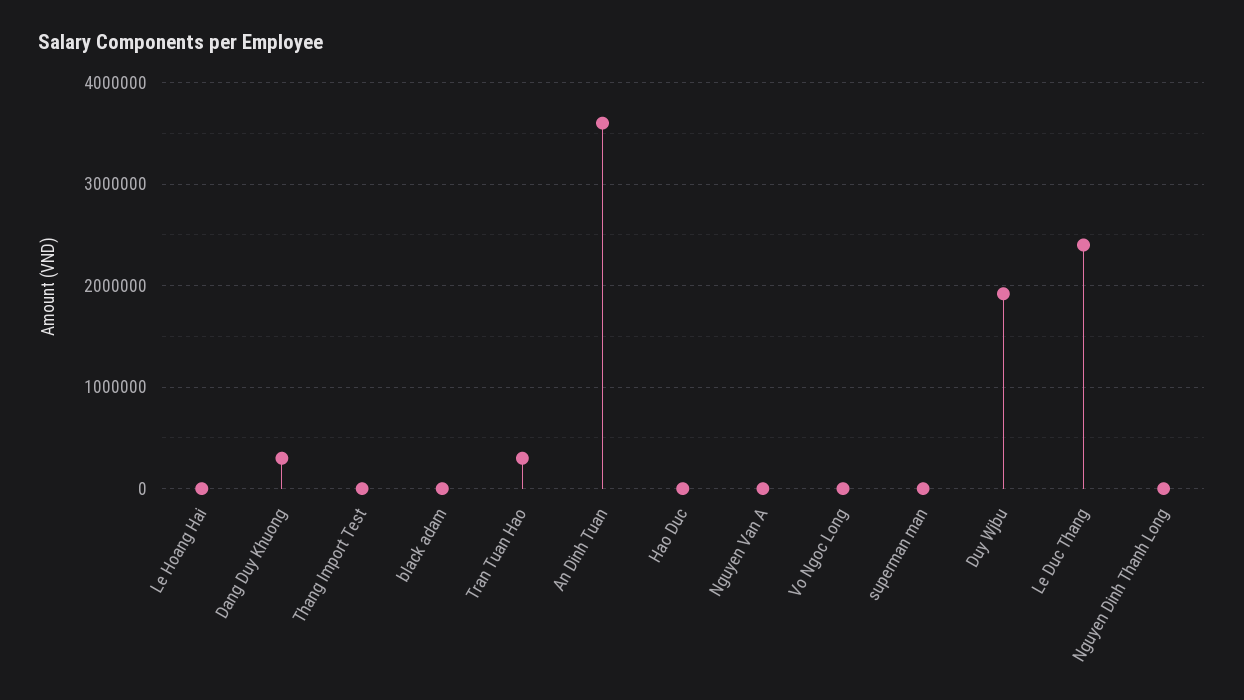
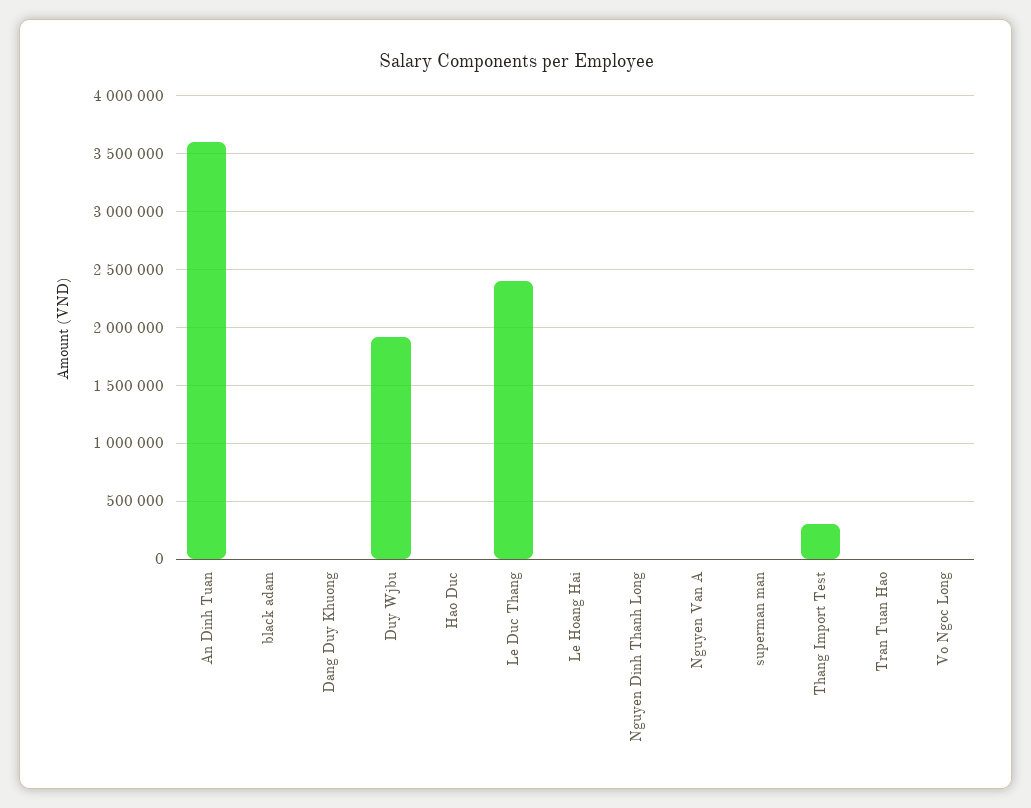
Dang Duy Khuong: 300000 -> 0
Thang Import Test: 0 -> 300000
Tran Tuan Hao: 300000 -> 0

